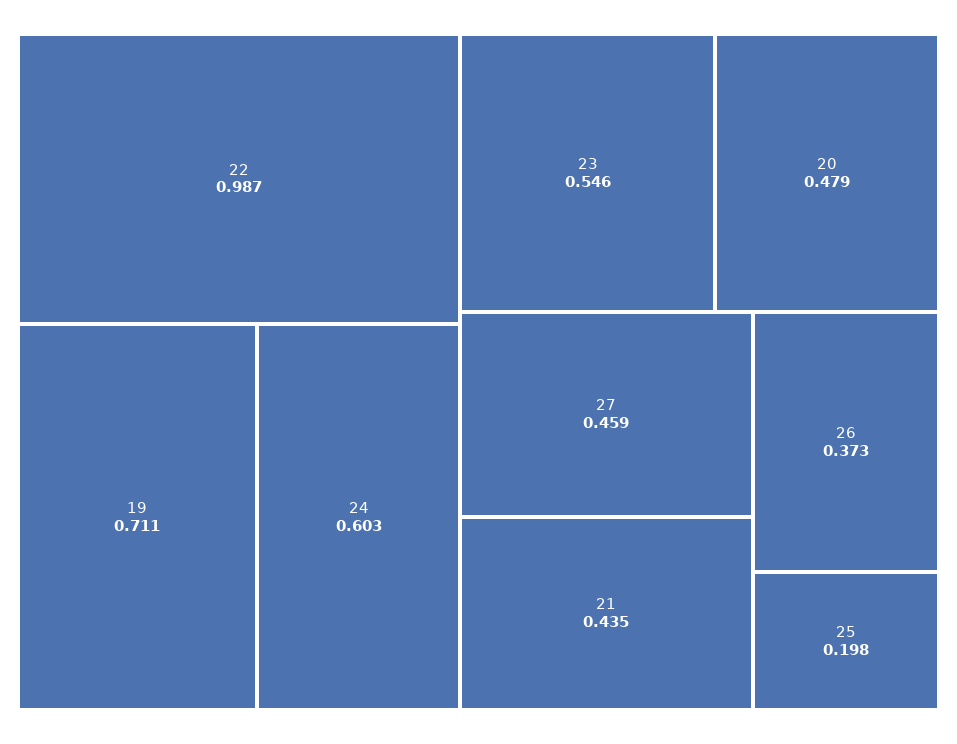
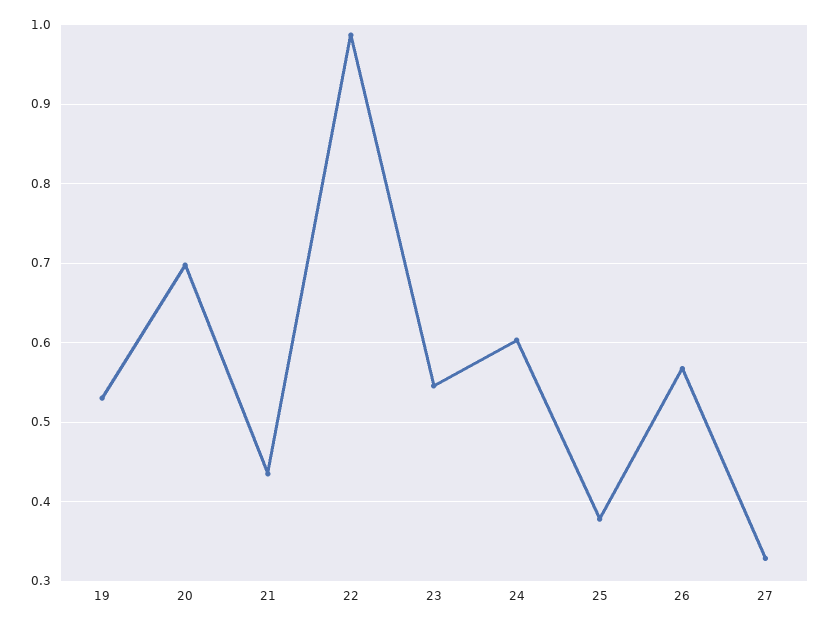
19: 0.711 -> 0.53
20: 0.479 -> 0.7
27: 0.459 -> 0.33
26: 0.373 -> 0.57
25: 0.198 -> 0.38

